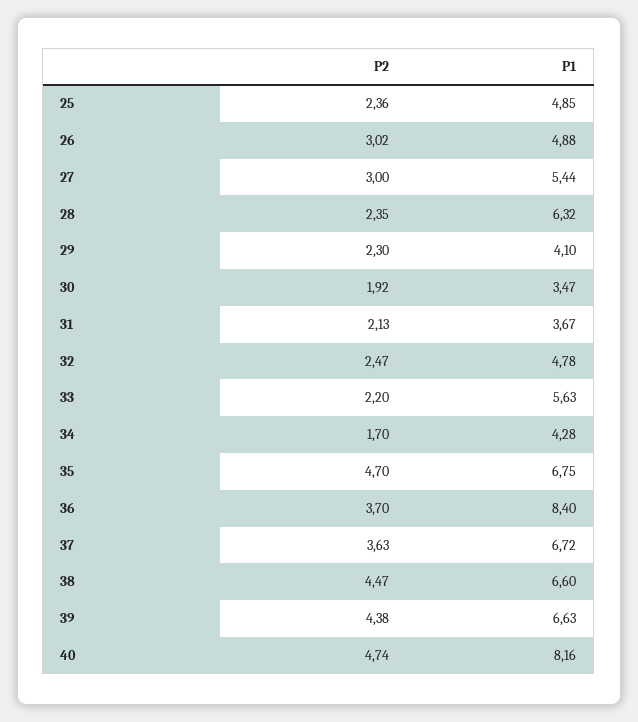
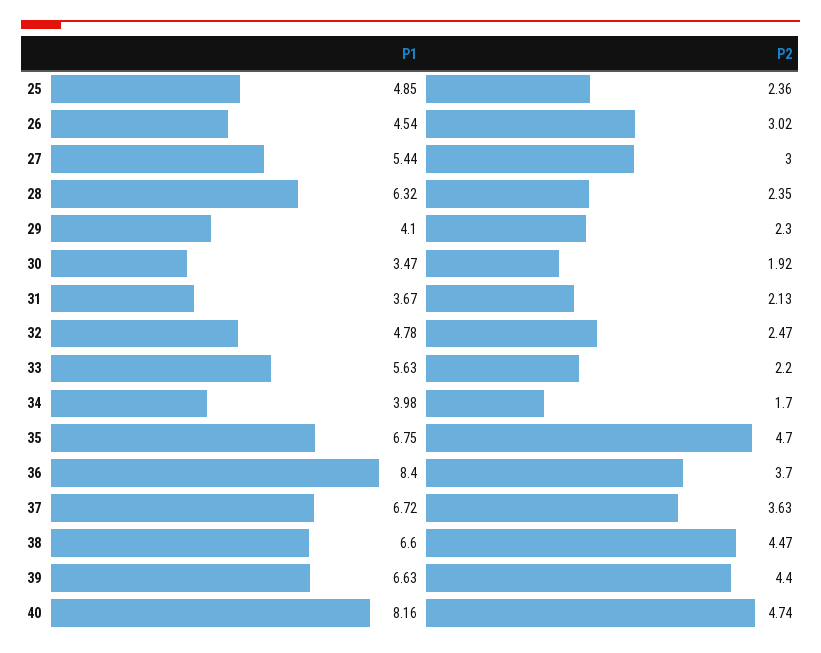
P1, 26: 4.88 -> 4.54
P1, 34: 4.28 -> 3.98
P2, 39: 4.38 -> 4.4

